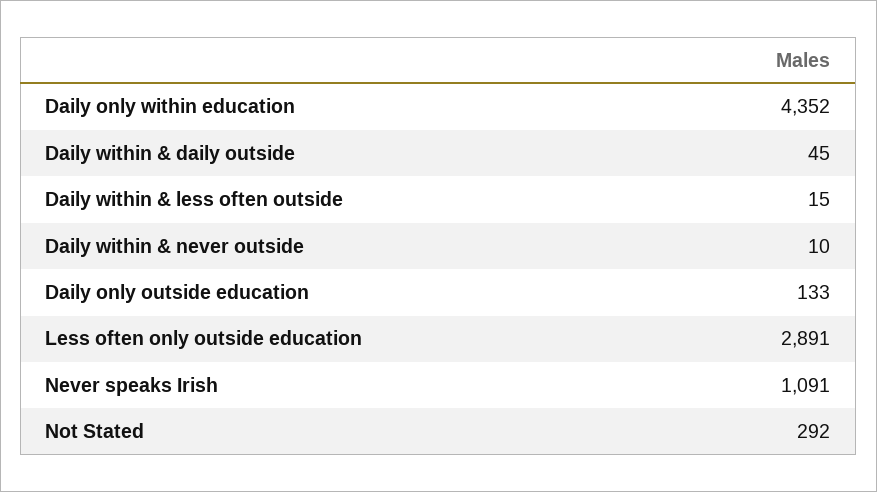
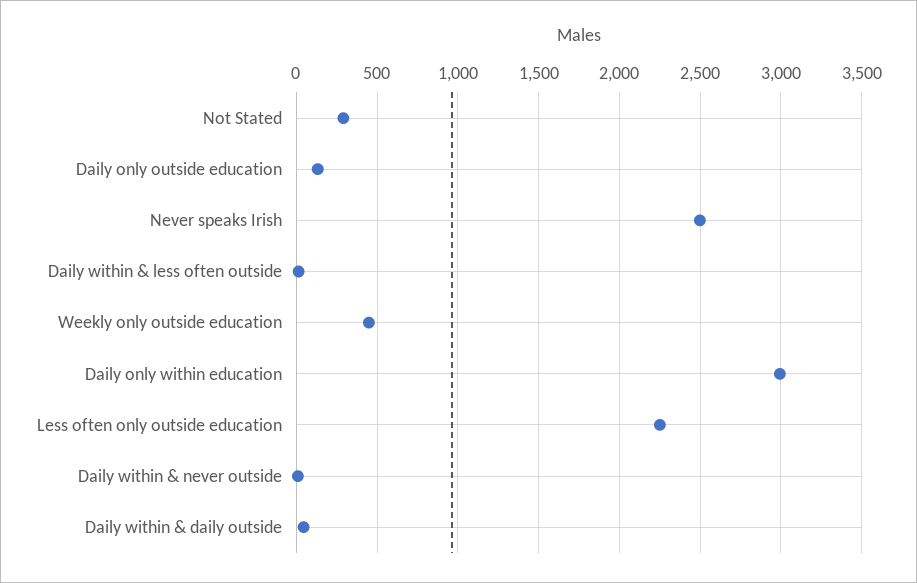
Daily only within education: 4352 -> 3000
Less often only outside education: 2891 -> 2250
Never speaks Irish: 1091 -> 2500
Weekly only outside education: none -> 450

